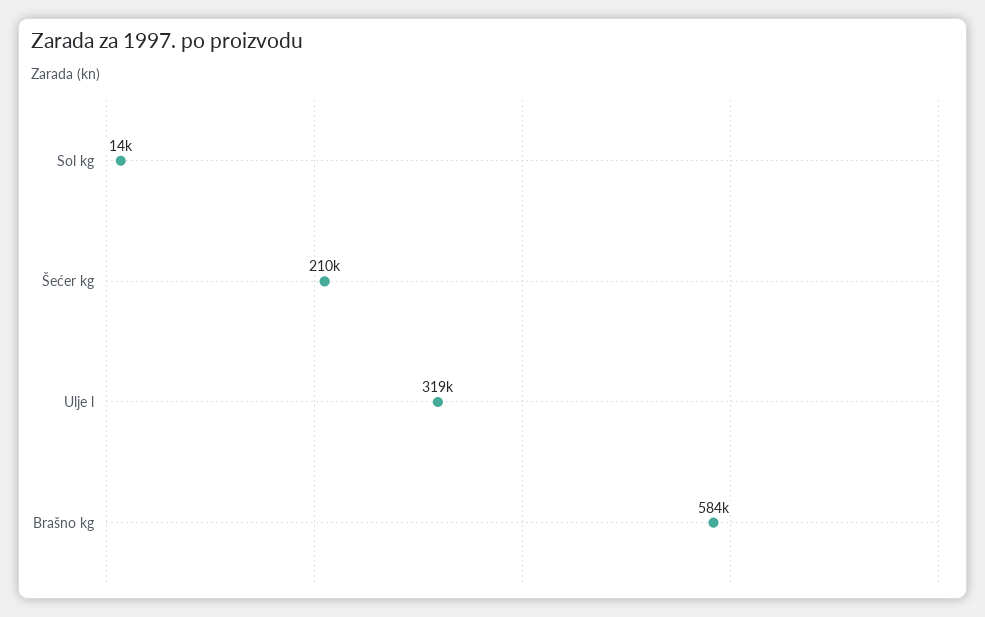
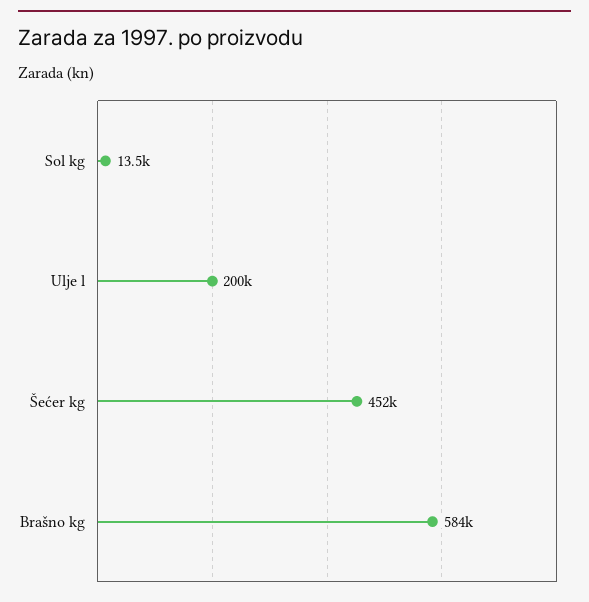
Šećer kg: 210000 -> 452000
Ulje l: 319000 -> 200000

